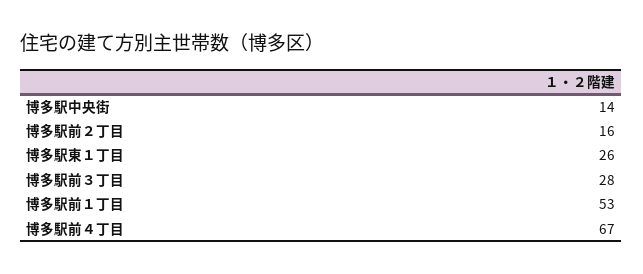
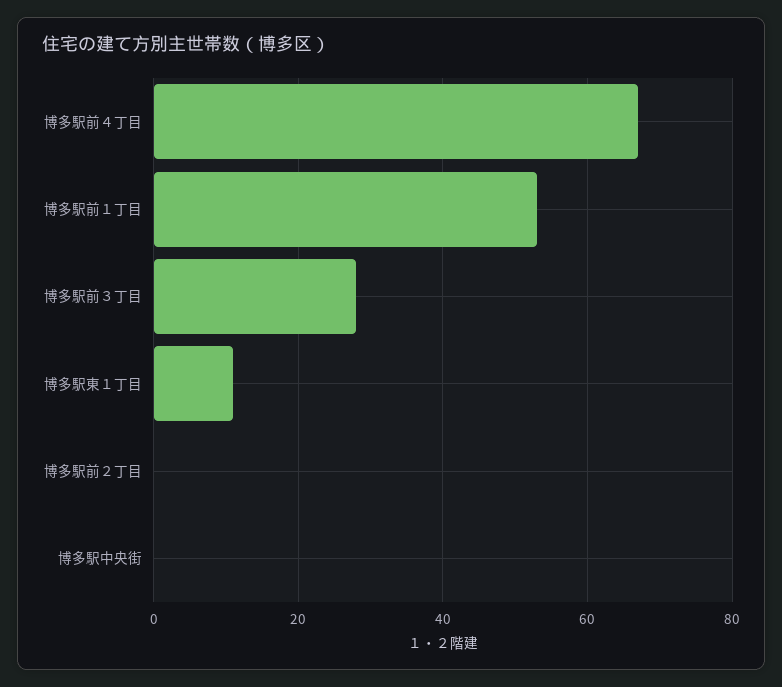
博多駅中央街: 14 -> 0
博多駅前２丁目: 16 -> 0
博多駅東１丁目: 26 -> 10

